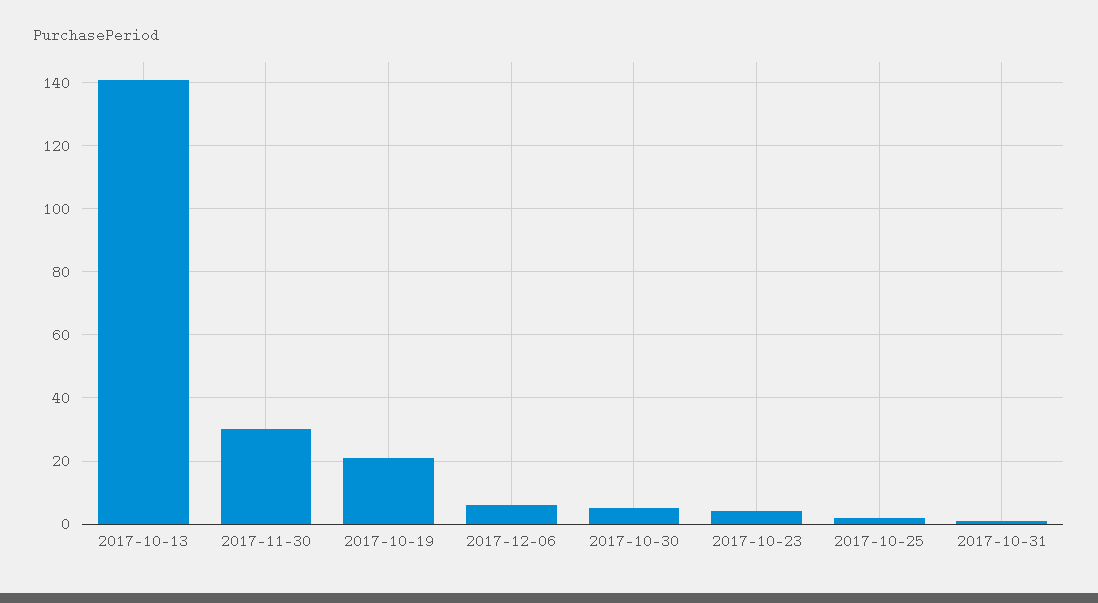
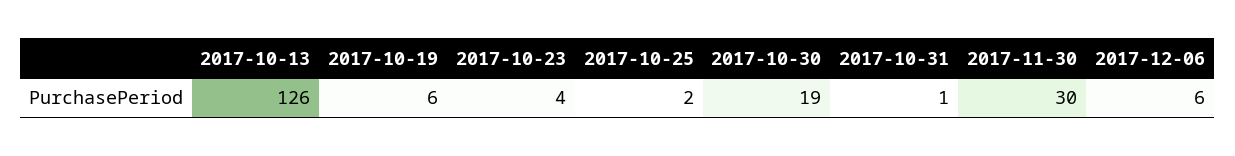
2017-10-13: 140 -> 126
2017-10-19: 20 -> 6
2017-10-30: 5 -> 19

